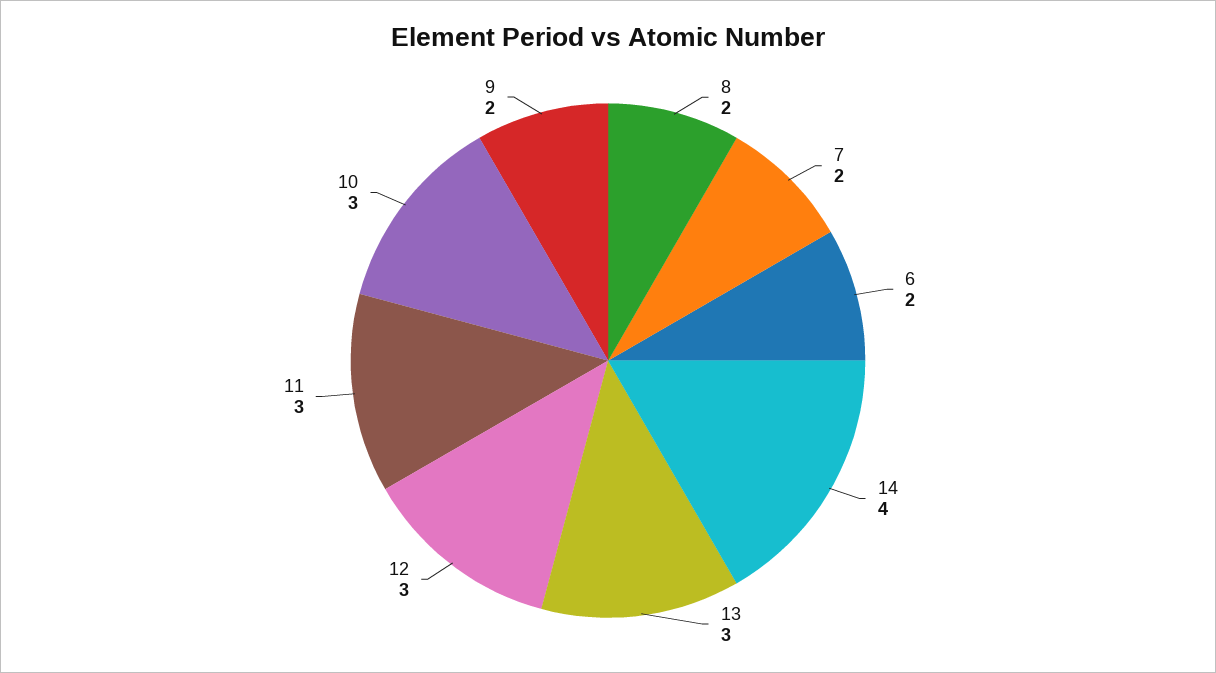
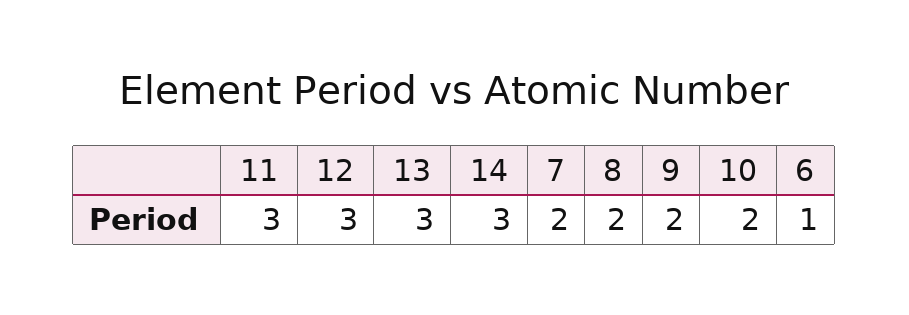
6: 2 -> 1
14: 4 -> 3
10: 3 -> 2

